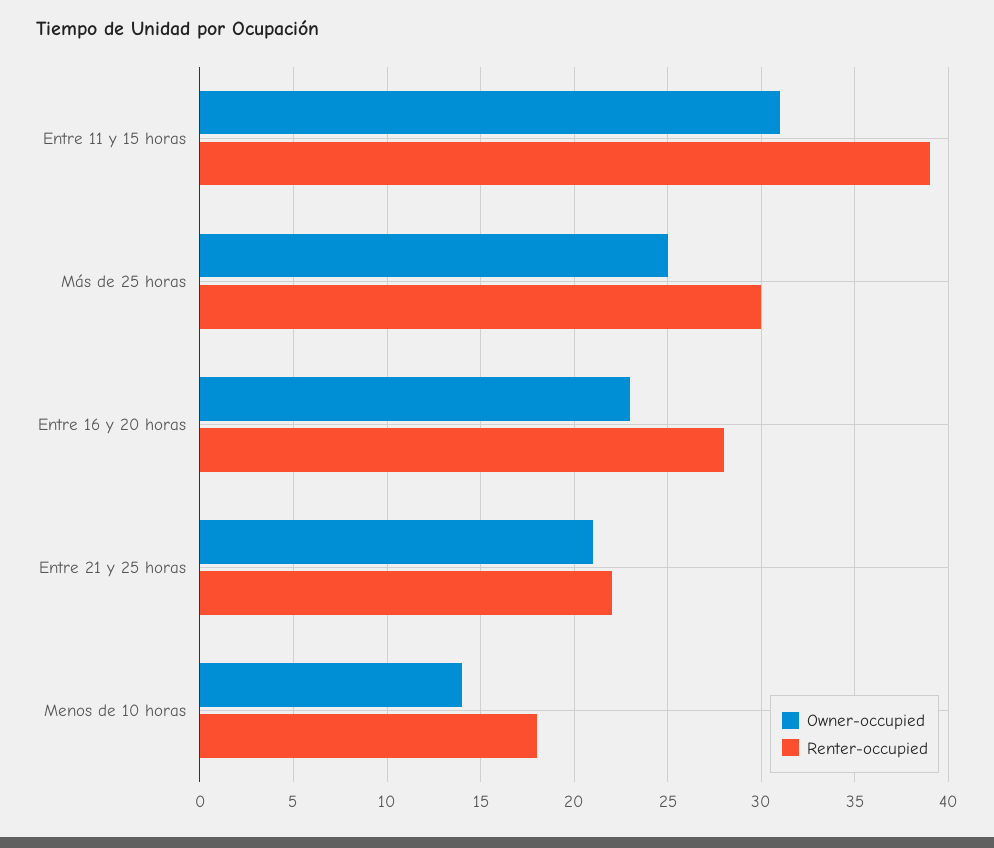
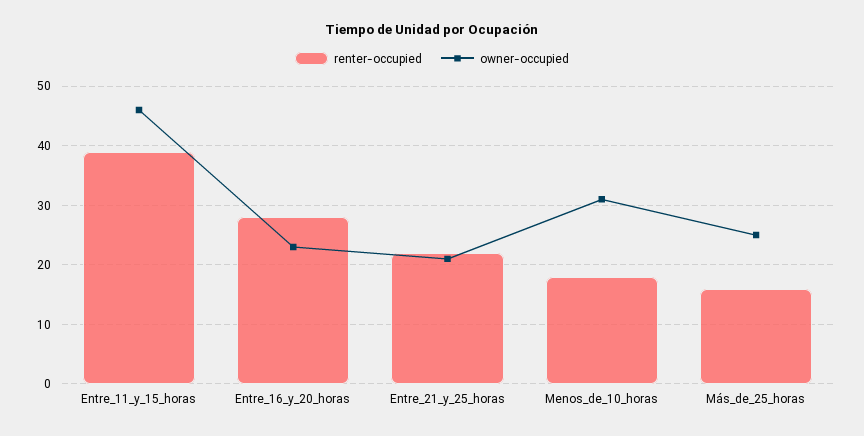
Owner-occupied, Entre 11 y 15 horas: 31 -> 45
Renter-occupied, Más de 25 horas: 30 -> 15
Owner-occupied, Menos de 10 horas: 14 -> 30

